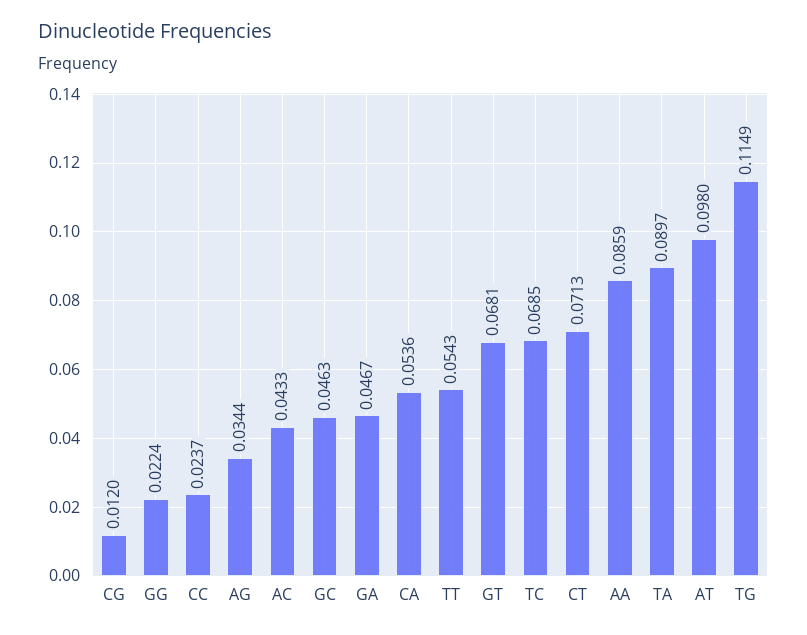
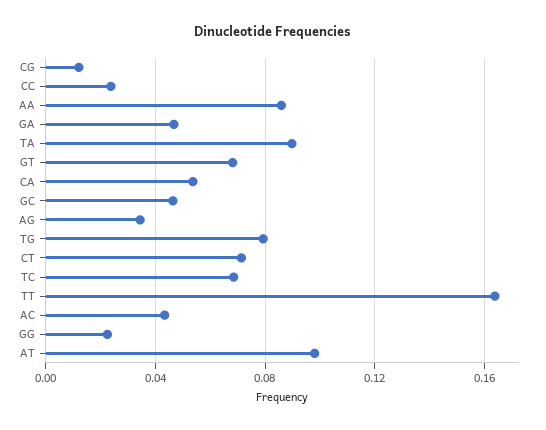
TT: 0.0543 -> 0.165
TG: 0.1149 -> 0.08

